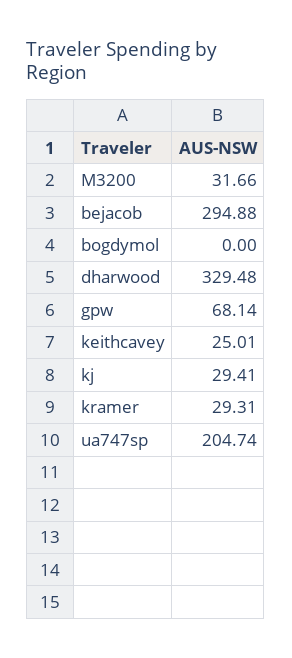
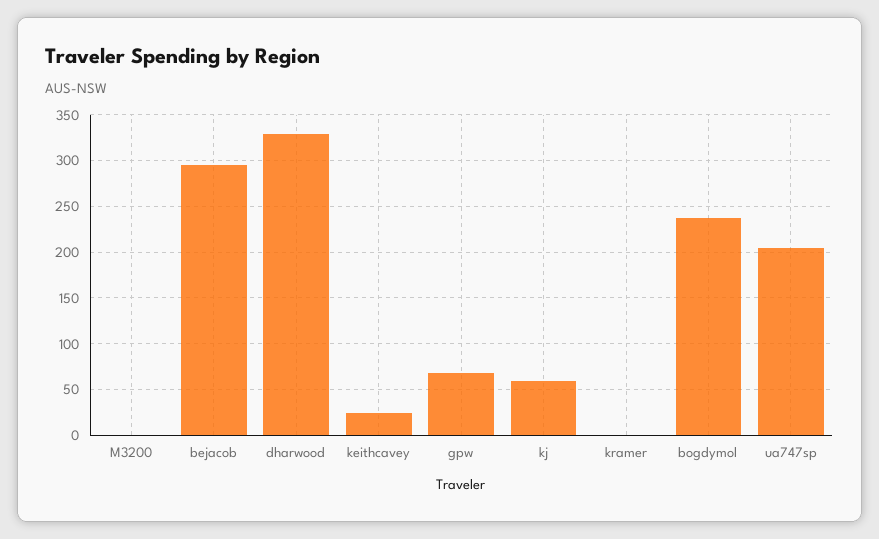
M3200: 31.66 -> 0
bogdymol: 0 -> 240
kj: 29.41 -> 60
kramer: 29.31 -> 0

